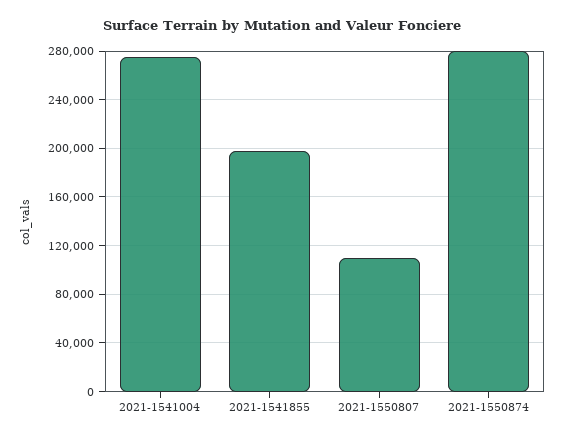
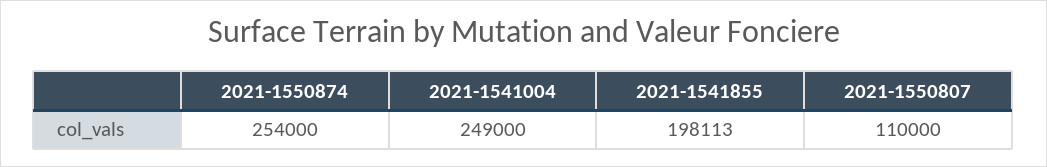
2021-1541004: 275000 -> 249000
2021-1550874: 280000 -> 254000

